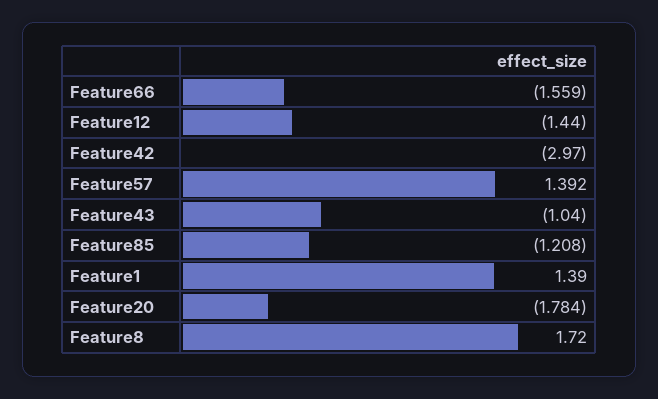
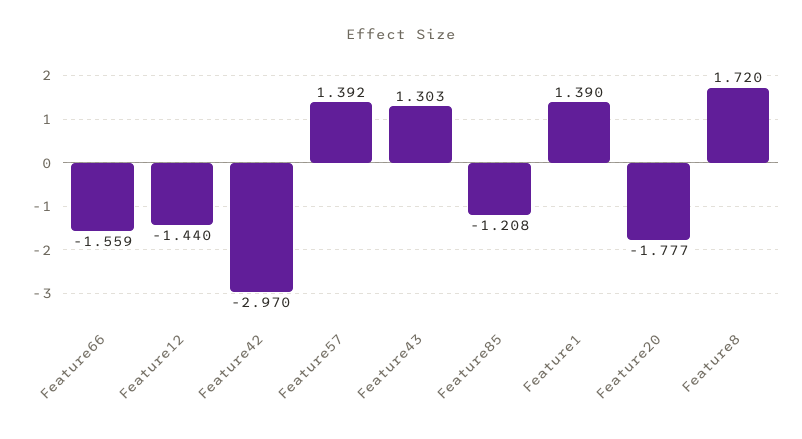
Feature43: -1.04 -> 1.303
Feature20: -1.784 -> -1.777

